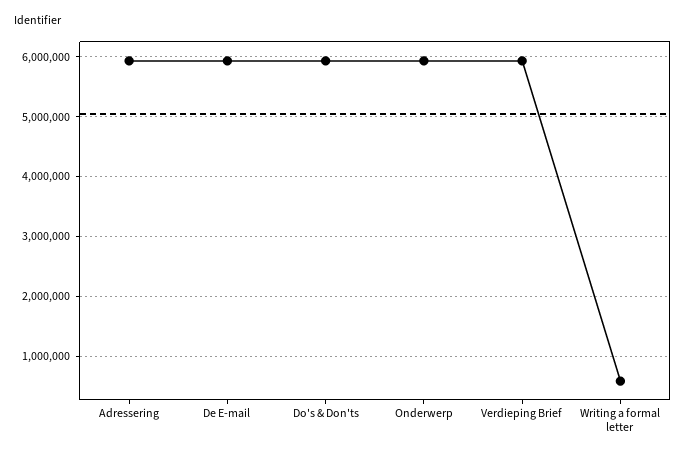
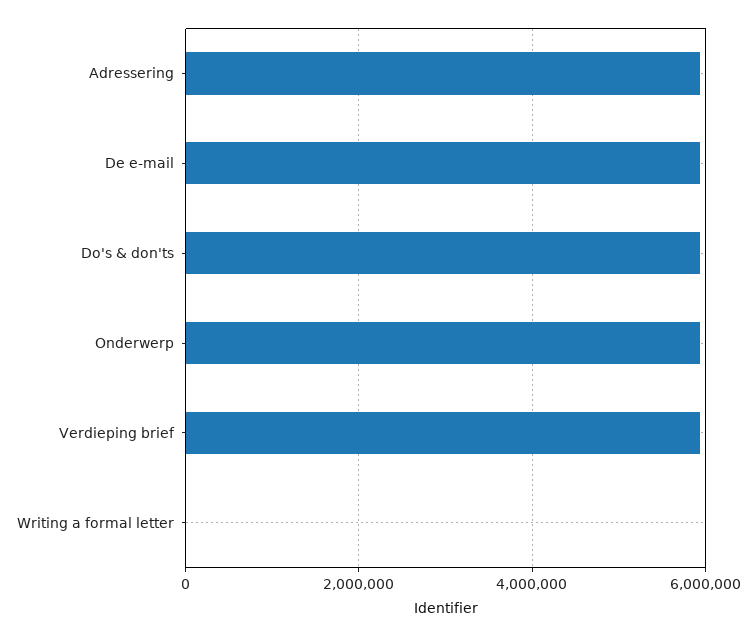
Writing a formal letter: 600000 -> 0

